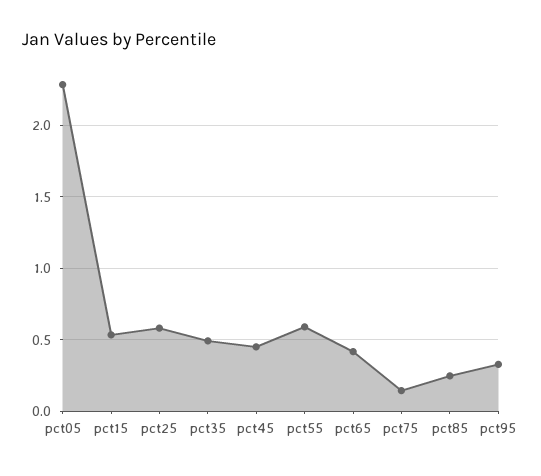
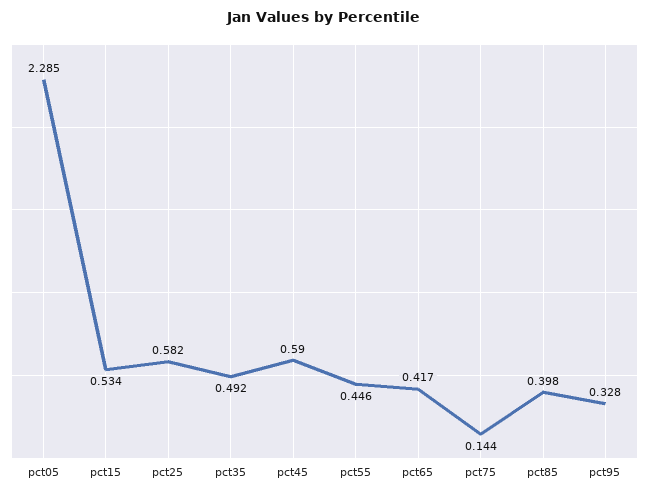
pct45: 0.45 -> 0.59
pct55: 0.6 -> 0.446
pct85: 0.25 -> 0.398

